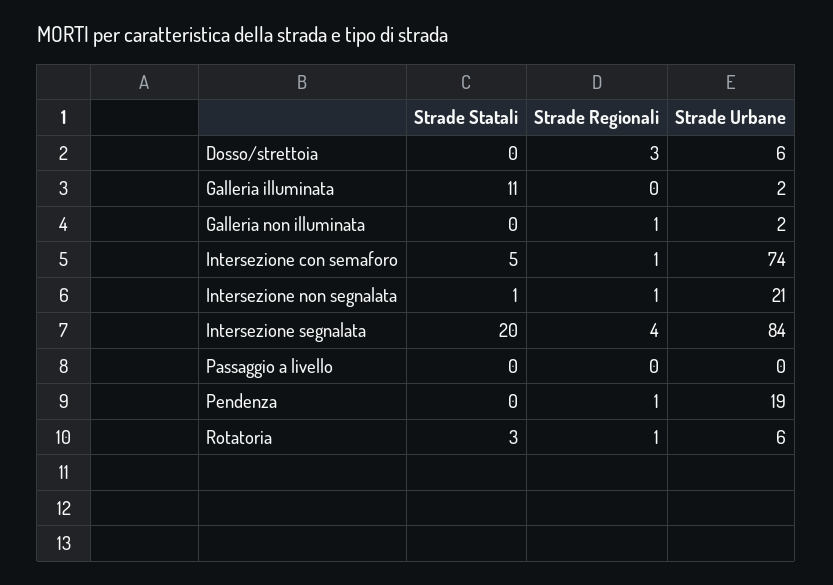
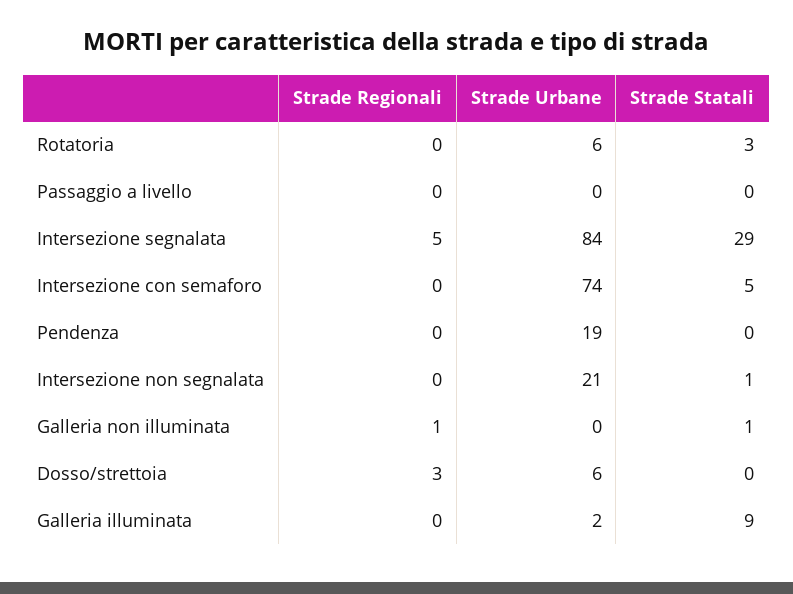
Strade Statali, Galleria illuminata: 11 -> 9
Strade Statali, Galleria non illuminata: 0 -> 1
Strade Urbane, Galleria non illuminata: 2 -> 0
Strade Regionali, Intersezione con semaforo: 1 -> 0
Strade Regionali, Intersezione non segnalata: 1 -> 0
Strade Statali, Intersezione segnalata: 20 -> 29
Strade Regionali, Intersezione segnalata: 4 -> 5
Strade Regionali, Pendenza: 1 -> 0
Strade Regionali, Rotatoria: 1 -> 0

